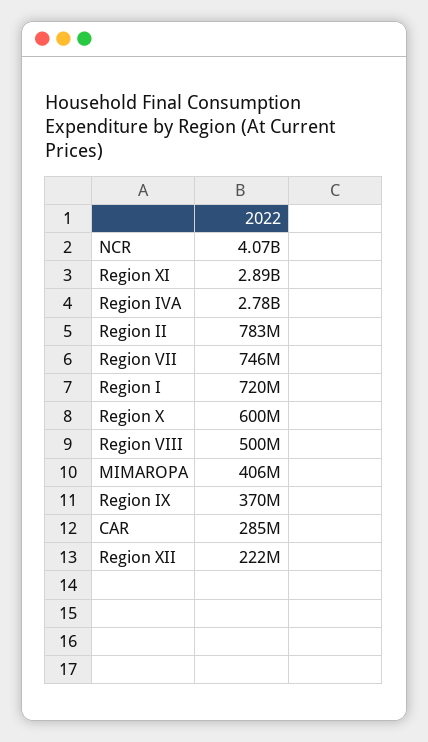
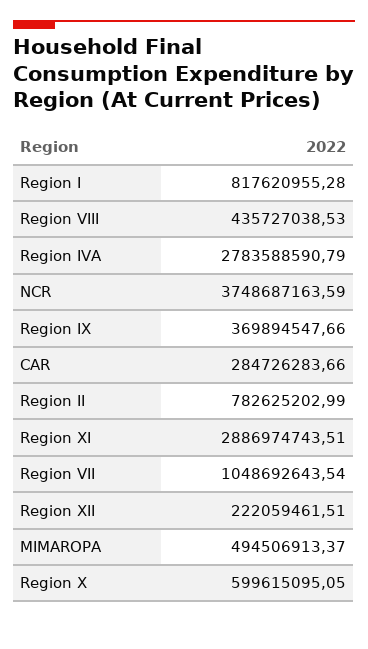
NCR: 4070000000 -> 3748687163.59
Region VII: 746000000 -> 1048692643.54
Region I: 720000000 -> 817620955.28
Region VIII: 500000000 -> 435727038.53
MIMAROPA: 406000000 -> 494506913.37

